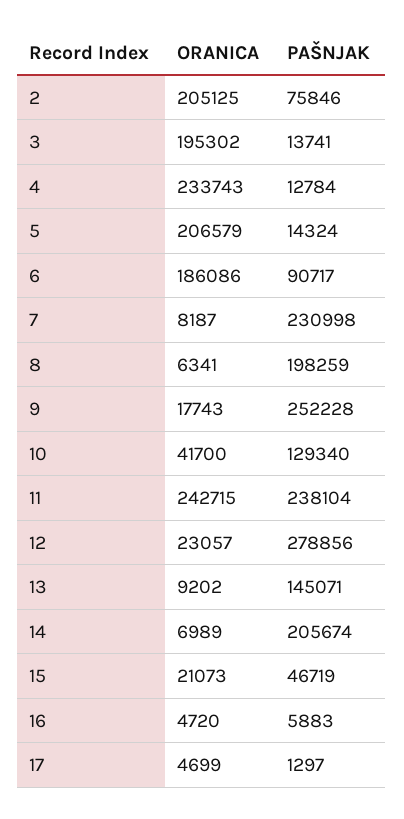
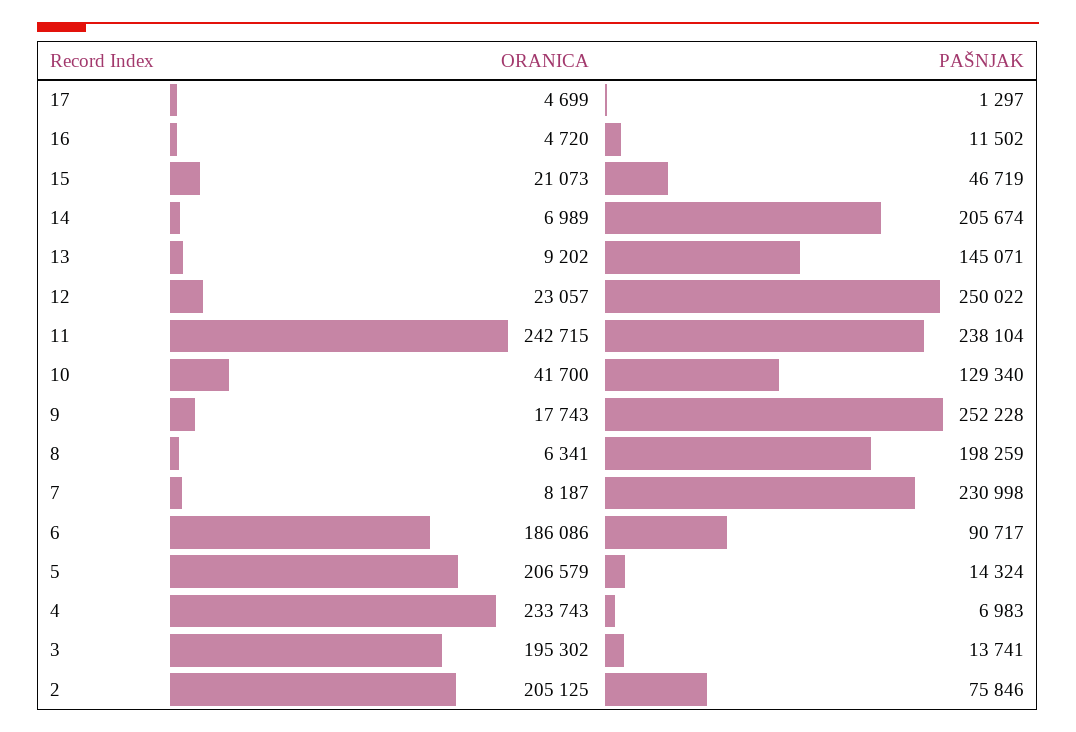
PAŠNJAK, 4: 12784 -> 6983
PAŠNJAK, 12: 278856 -> 250022
PAŠNJAK, 16: 5883 -> 11502

